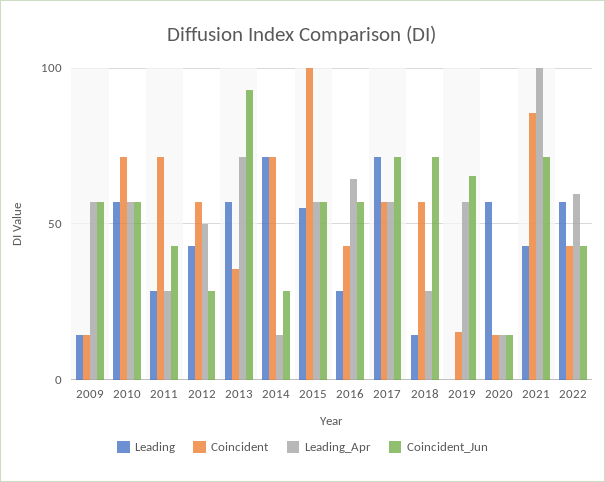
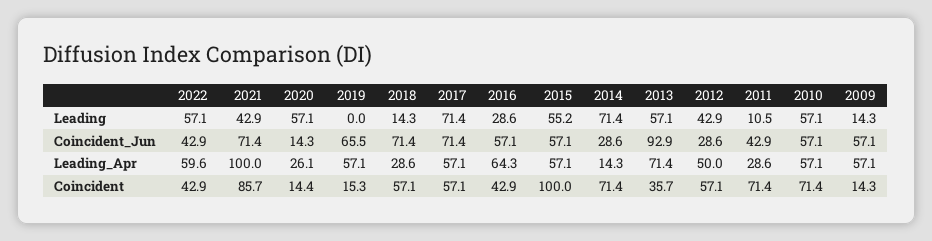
Leading, 2011: 30 -> 10.5
Leading_Apr, 2020: 15 -> 26.1

